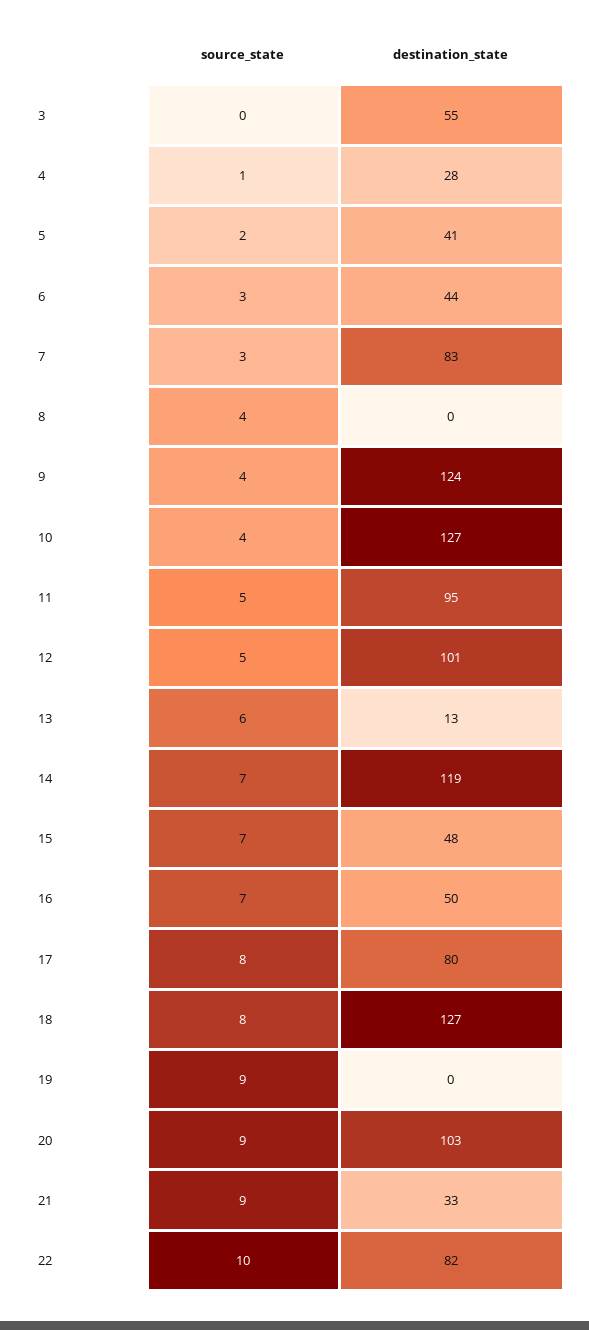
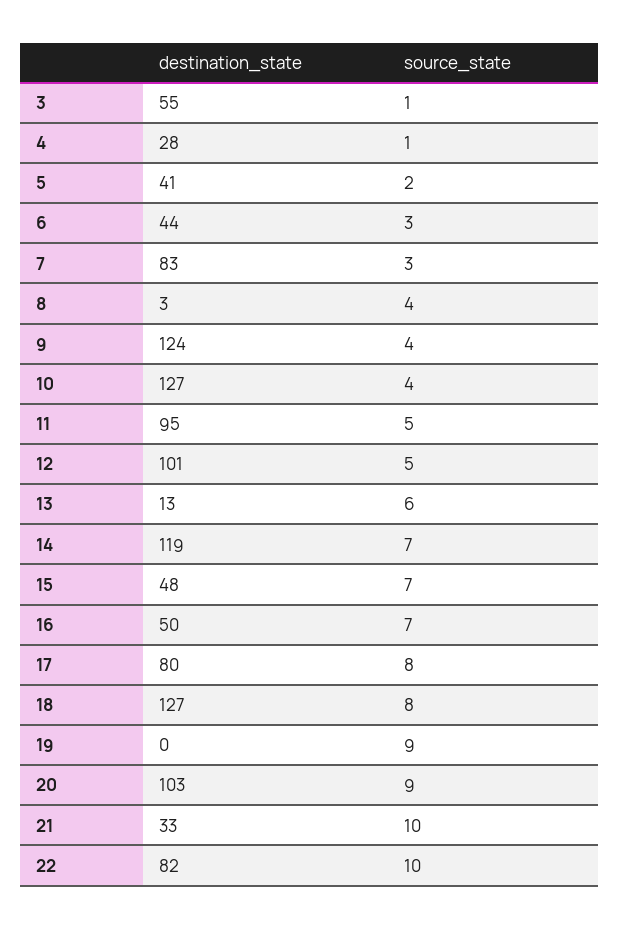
source_state, 3: 0 -> 1
destination_state, 8: 0 -> 3
source_state, 21: 9 -> 10

